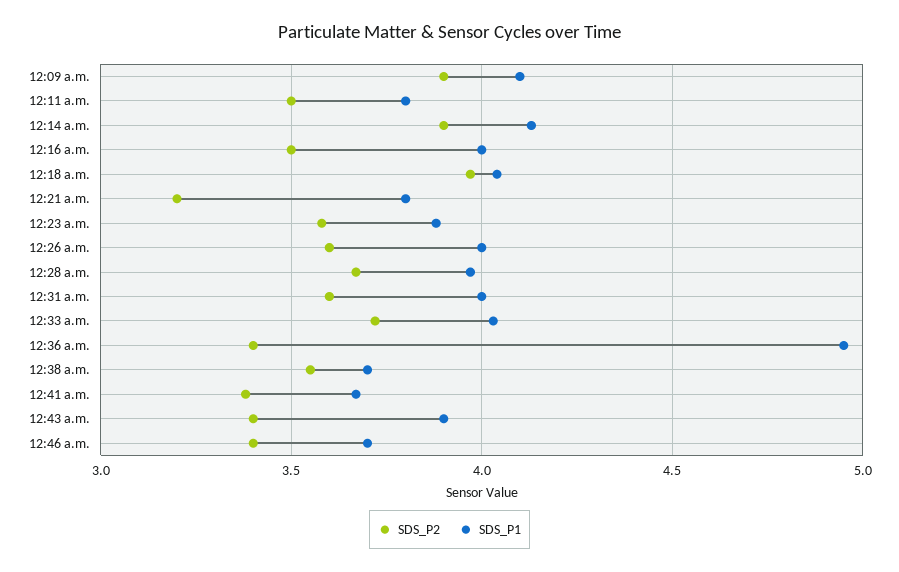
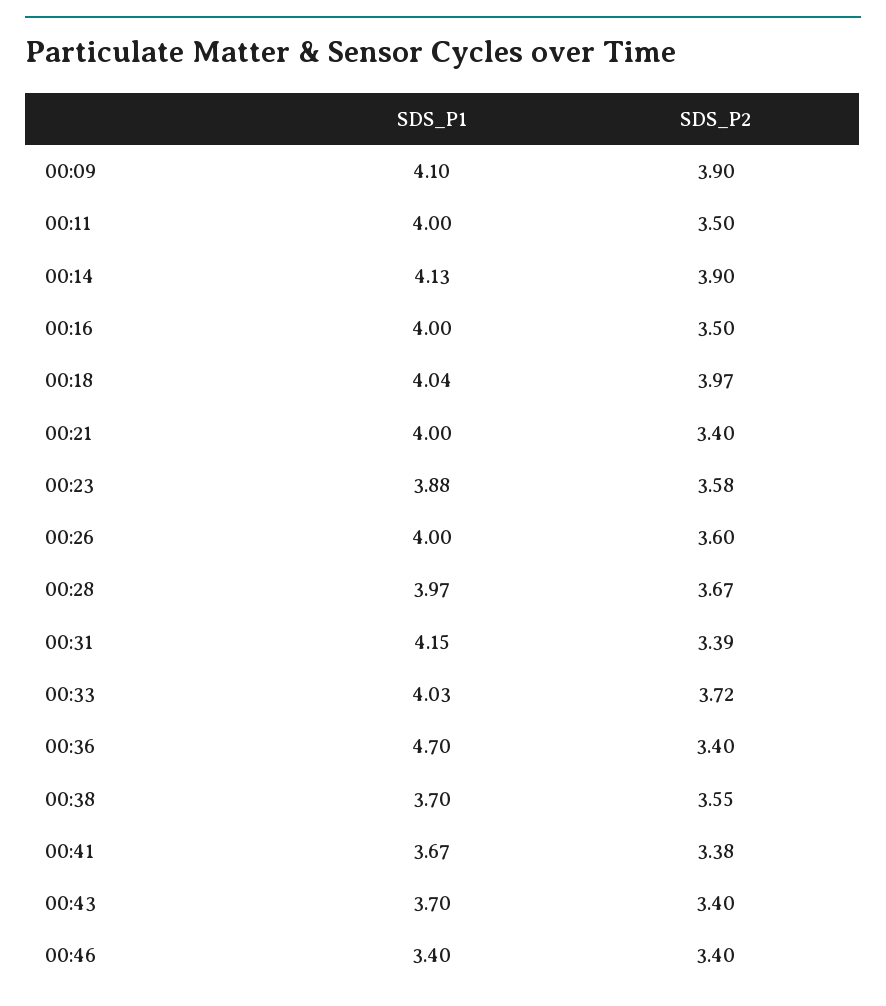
SDS_P1, 12:11 a.m.: 3.8 -> 4
SDS_P2, 12:21 a.m.: 3.2 -> 3.4
SDS_P1, 12:21 a.m.: 3.8 -> 4
SDS_P2, 12:31 a.m.: 3.6 -> 3.39
SDS_P1, 12:31 a.m.: 4 -> 4.15
SDS_P1, 12:36 a.m.: 4.95 -> 4.7
SDS_P1, 12:43 a.m.: 3.9 -> 3.7
SDS_P1, 12:46 a.m.: 3.7 -> 3.4

